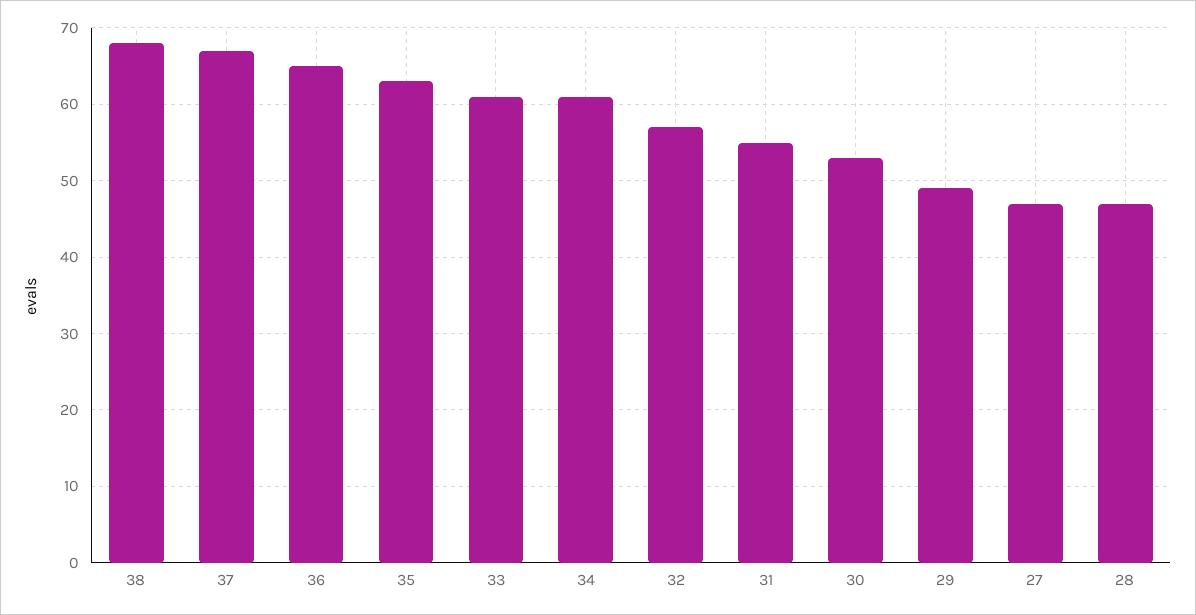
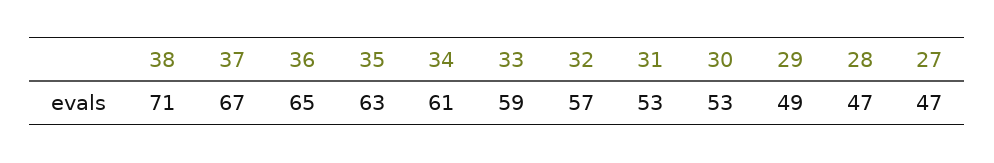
38: 68 -> 71
33: 61 -> 59
31: 55 -> 53

